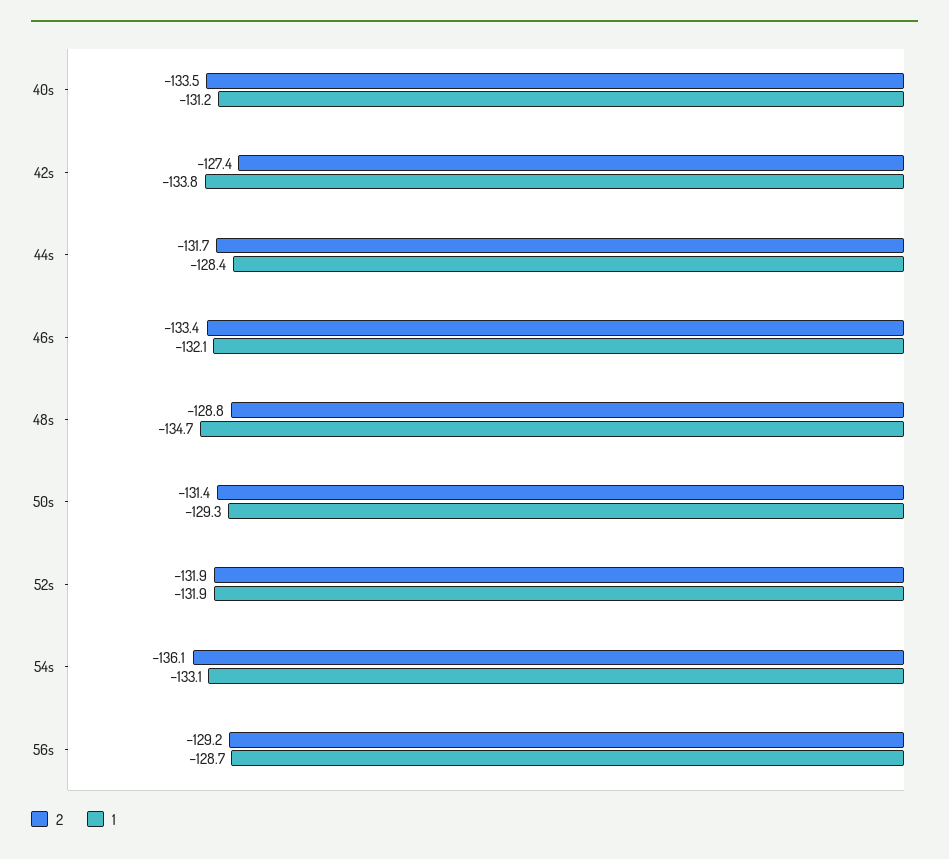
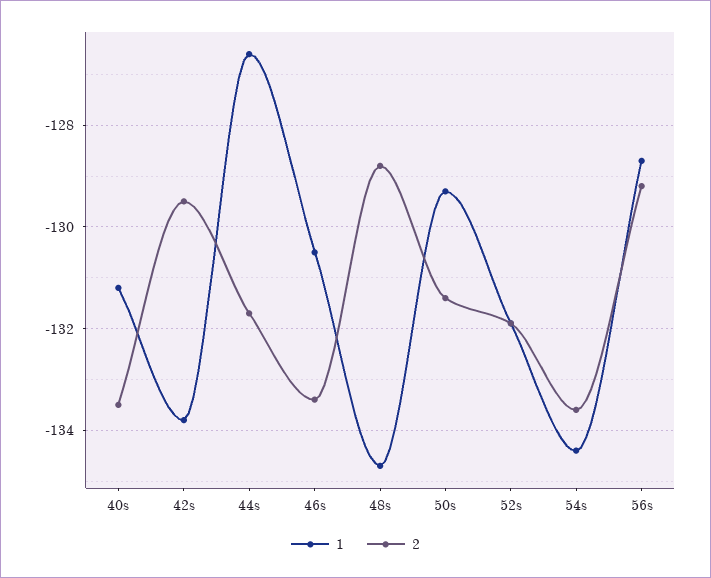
2, 42s: -127.4 -> -129.5
1, 44s: -128.4 -> -126.5
1, 46s: -132.1 -> -130.5
2, 54s: -136.1 -> -133.5
1, 54s: -133.1 -> -134.5

